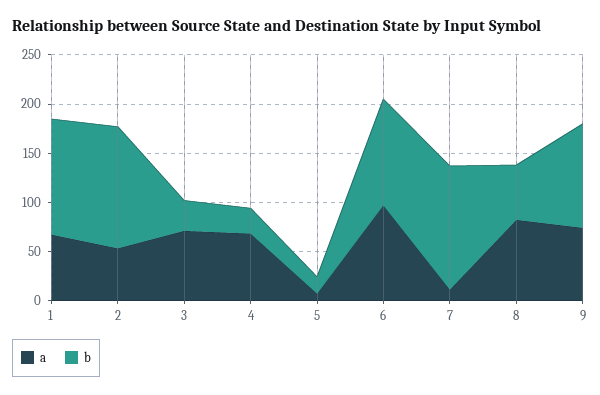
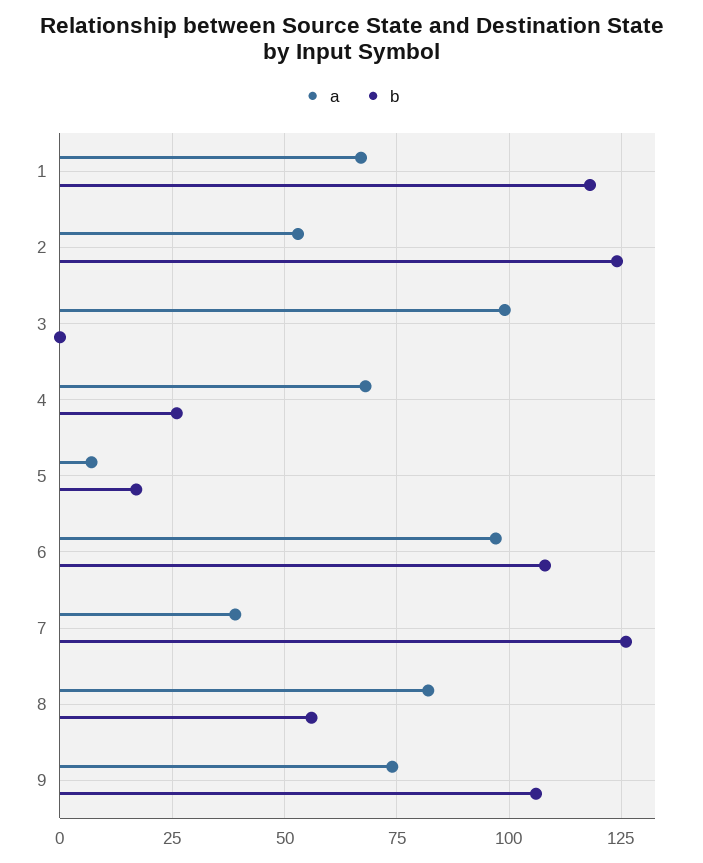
a, 3: 70 -> 100
b, 3: 30 -> 0
a, 7: 10 -> 40

